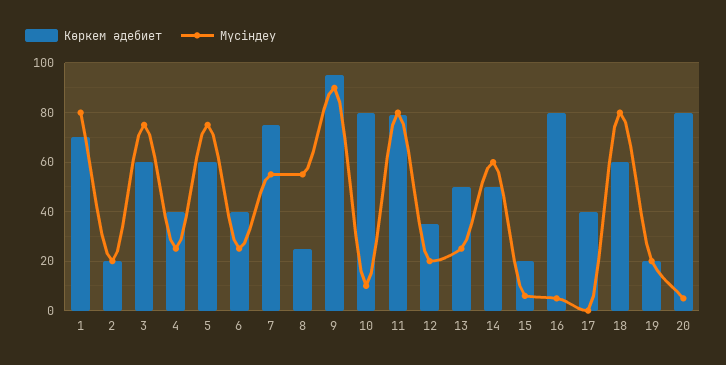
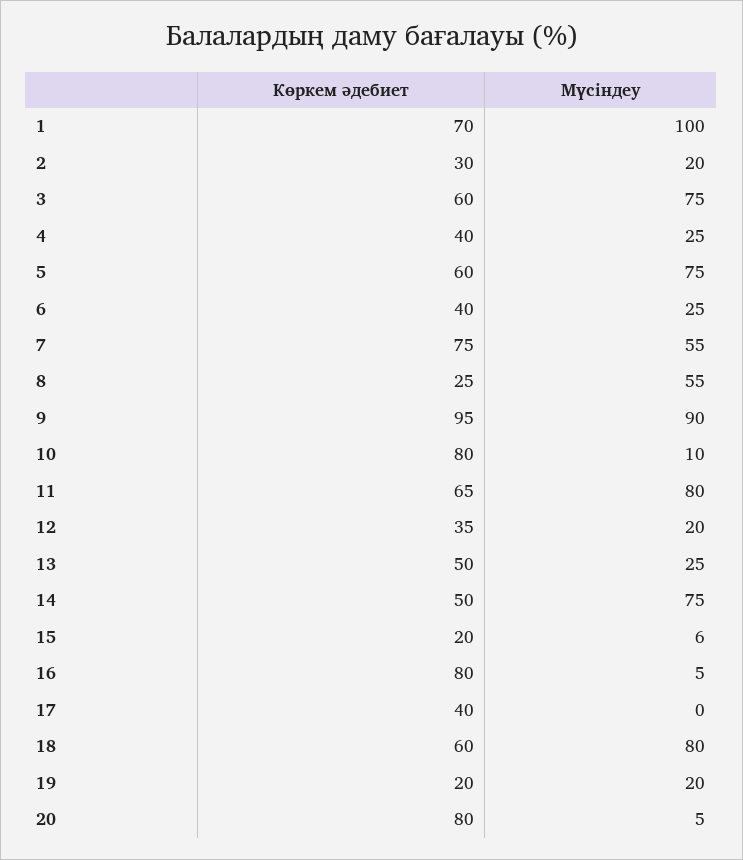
Мүсіндеу, 1: 80 -> 100
Көркем әдебиет, 2: 20 -> 30
Көркем әдебиет, 11: 80 -> 65
Мүсіндеу, 14: 60 -> 75

